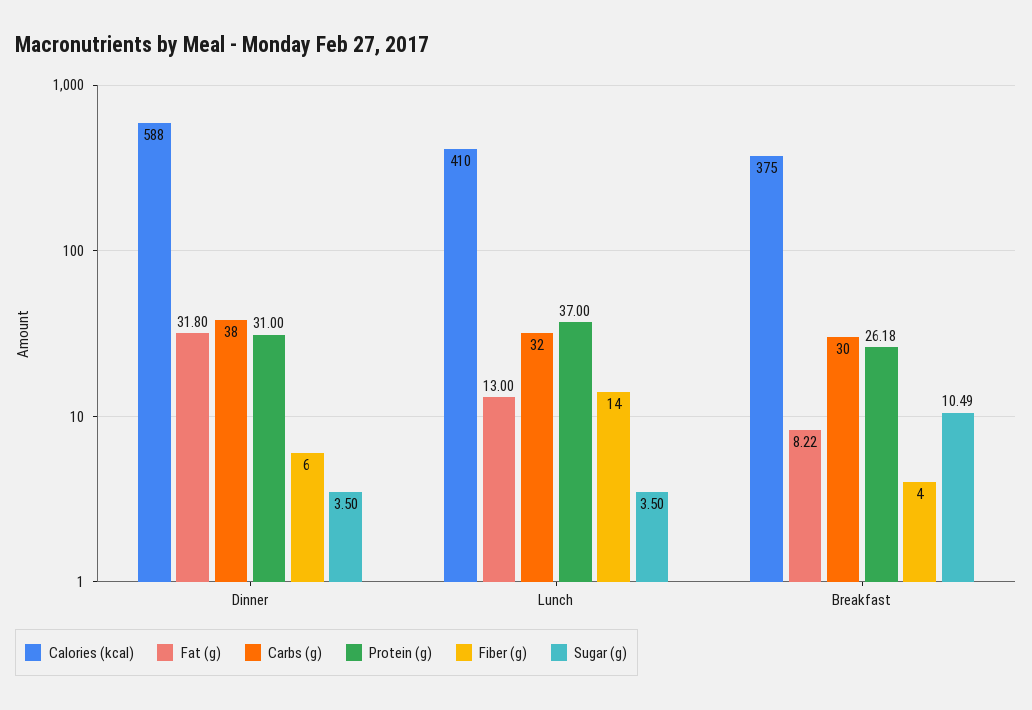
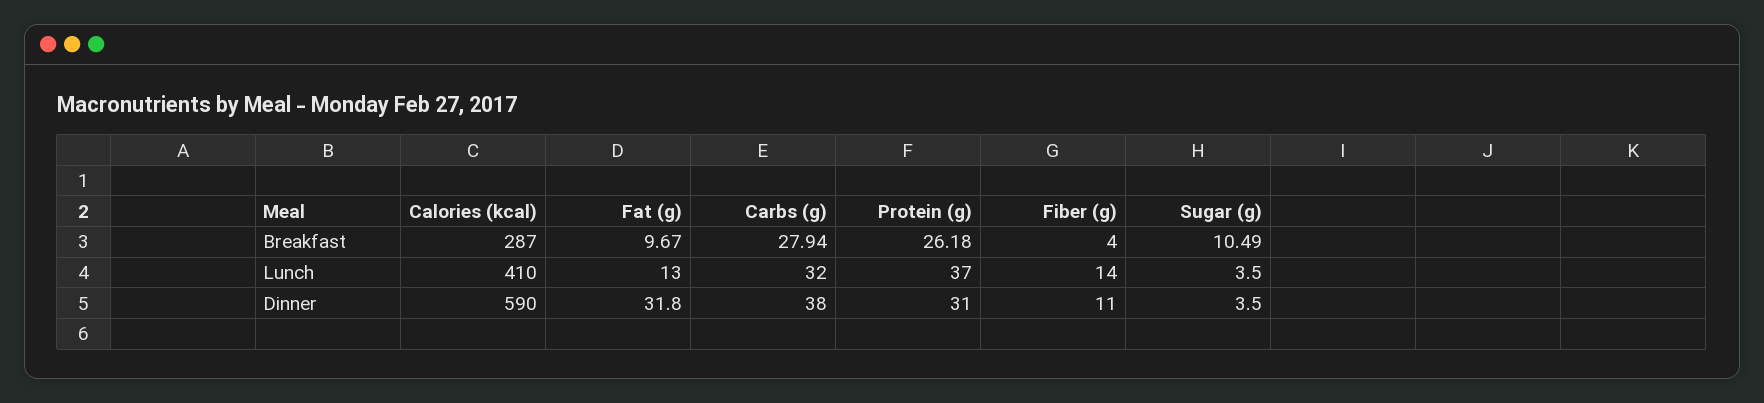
Calories (kcal), Dinner: 588 -> 590
Fiber (g), Dinner: 6 -> 11
Calories (kcal), Breakfast: 375 -> 287
Fat (g), Breakfast: 8.22 -> 9.67
Carbs (g), Breakfast: 30 -> 27.94

